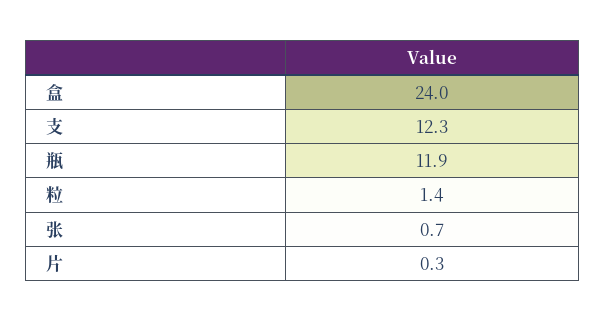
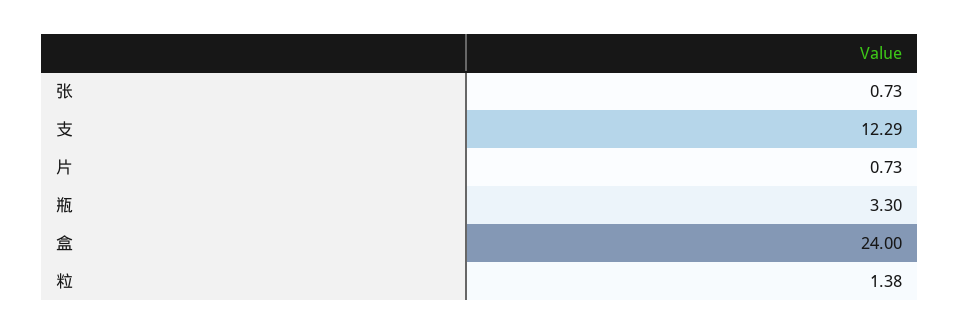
瓶: 11.9 -> 3.3
片: 0.3 -> 0.73

